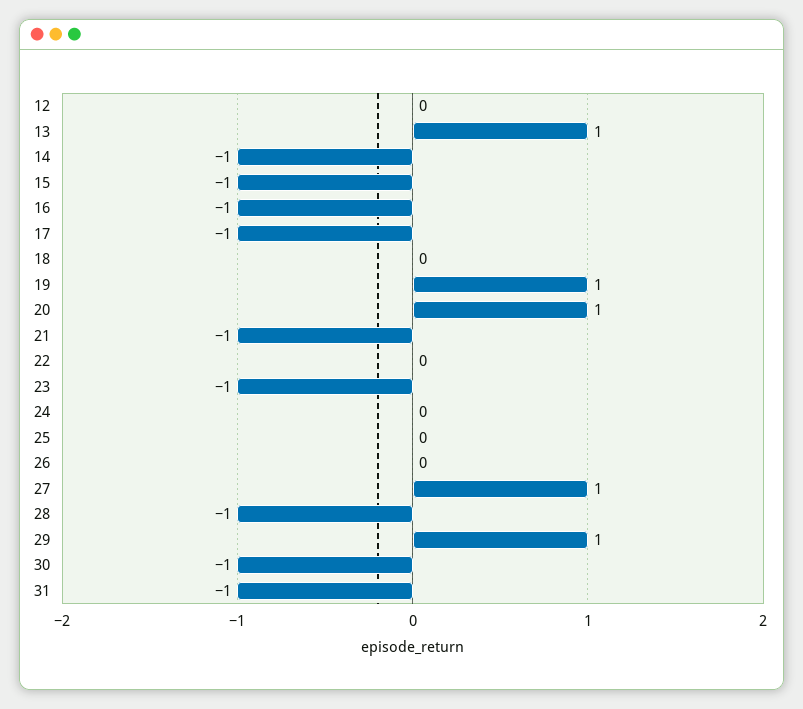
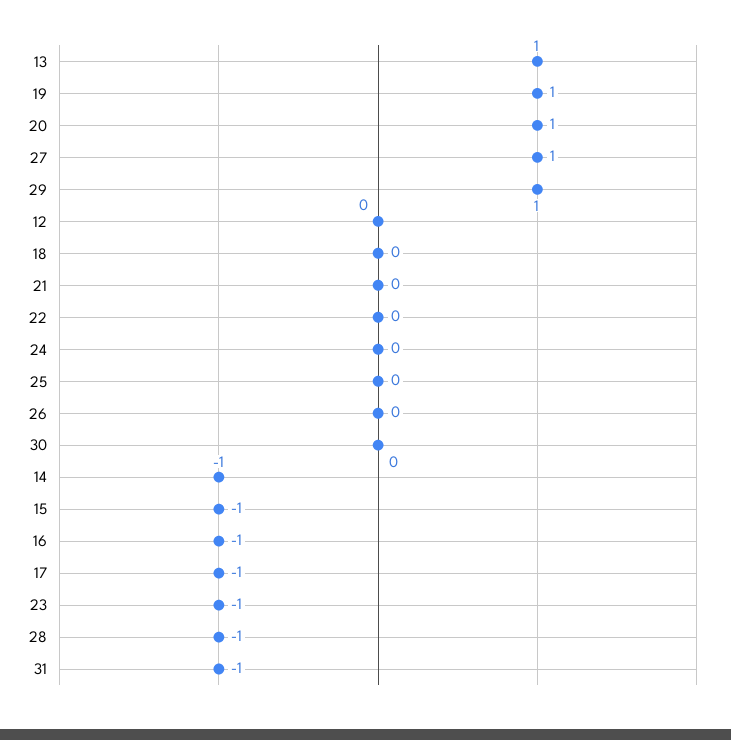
21: -1 -> 0
30: -1 -> 0

